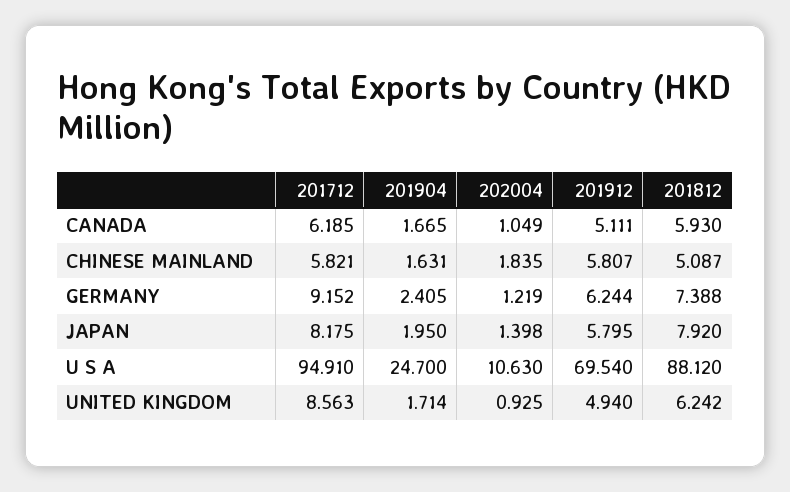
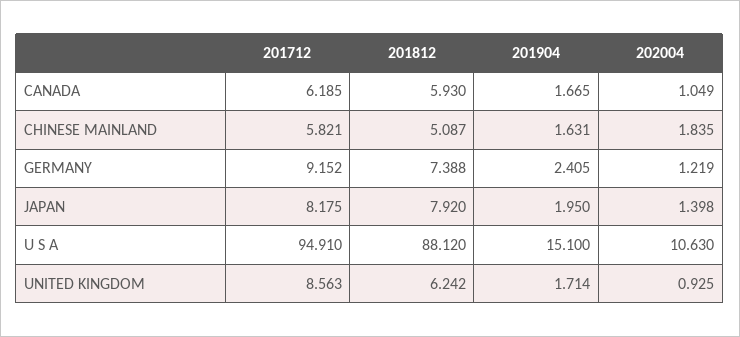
201912, CANADA: 5.111 -> none
201912, CHINESE MAINLAND: 5.807 -> none
201912, GERMANY: 6.244 -> none
201912, JAPAN: 5.795 -> none
201904, U S A: 24.7 -> 15.1
201912, U S A: 69.54 -> none
201912, UNITED KINGDOM: 4.94 -> none

